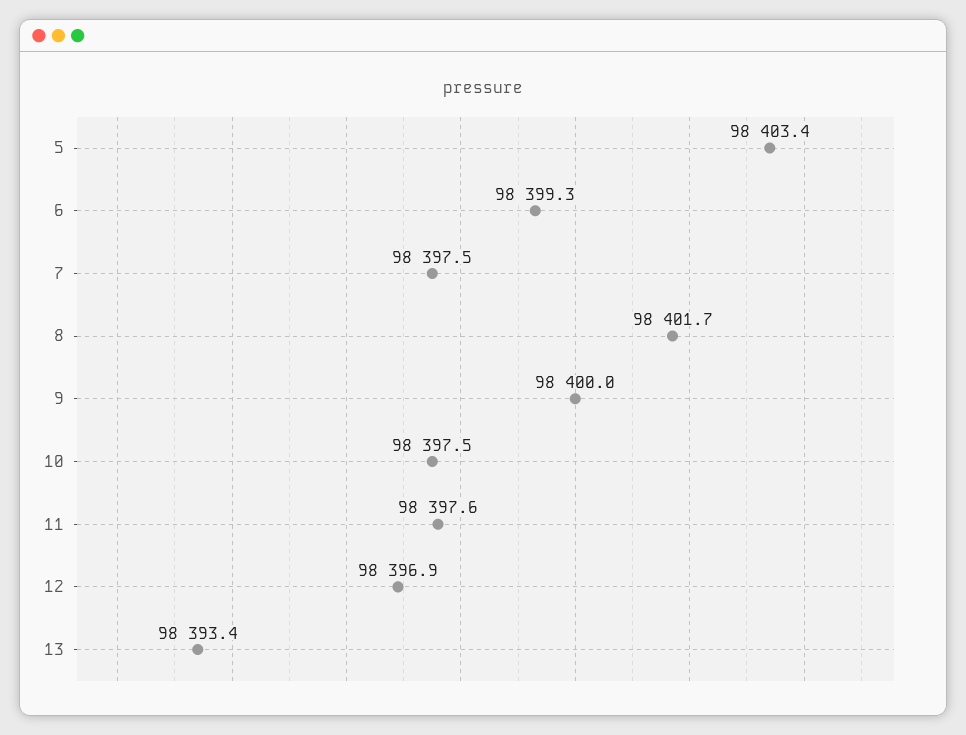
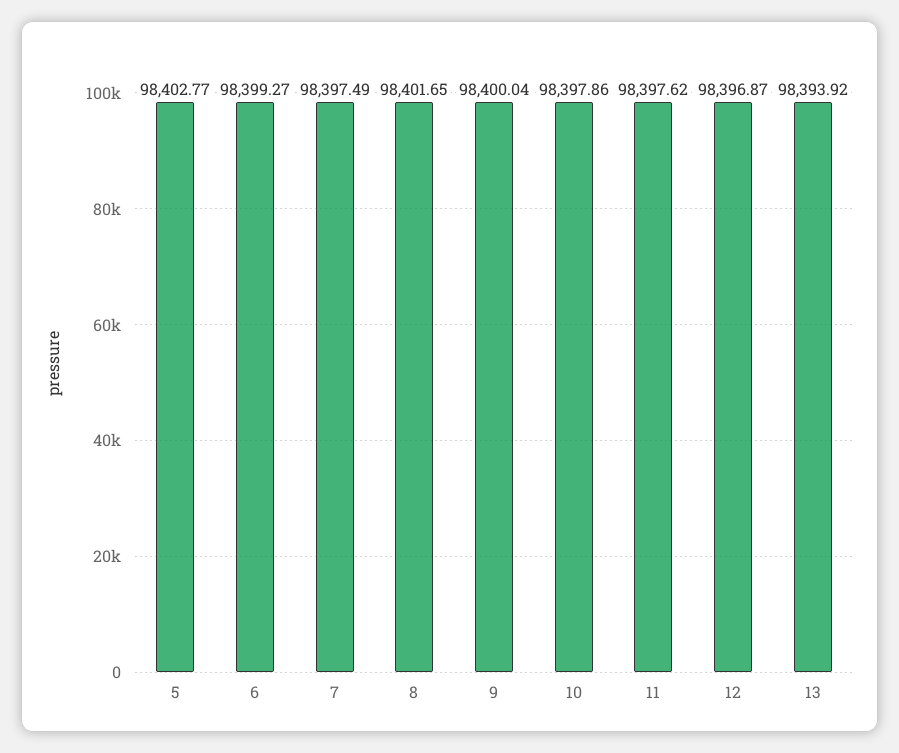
5: 98403.4 -> 98402.77
10: 98397.5 -> 98397.86
13: 98393.4 -> 98393.92

